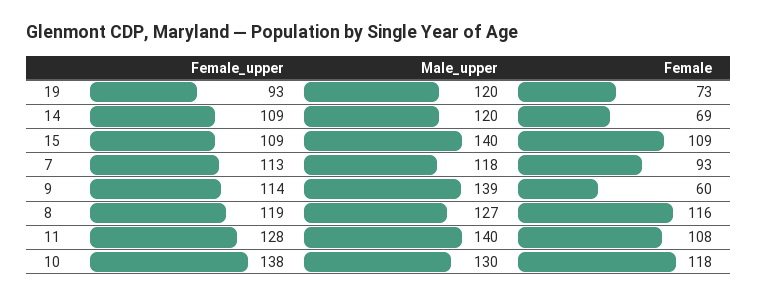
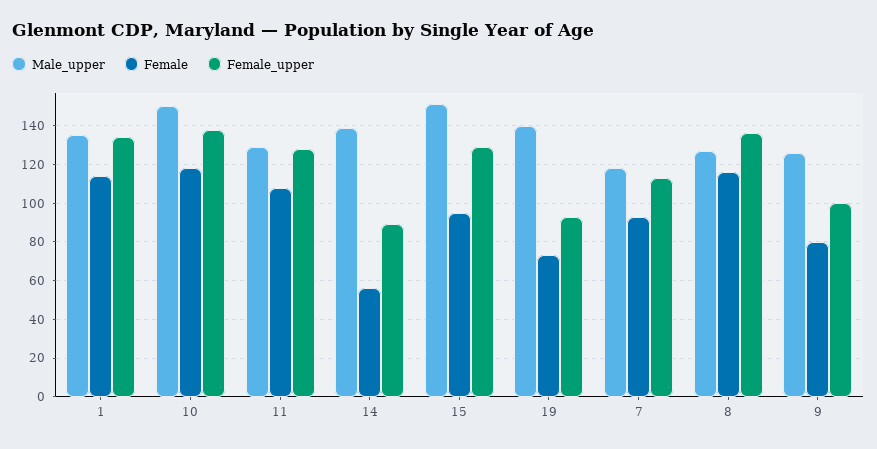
Male_upper, 19: 120 -> 140
Female_upper, 14: 109 -> 90
Male_upper, 14: 120 -> 140
Female, 14: 69 -> 55
Female_upper, 15: 109 -> 130
Male_upper, 15: 140 -> 150
Female, 15: 109 -> 95
Female_upper, 9: 114 -> 100
Male_upper, 9: 139 -> 125
Female, 9: 60 -> 80
Female_upper, 8: 119 -> 135
Male_upper, 11: 140 -> 130
Male_upper, 10: 130 -> 150
Male_upper, 1: none -> 135
Female, 1: none -> 115
Female_upper, 1: none -> 135

